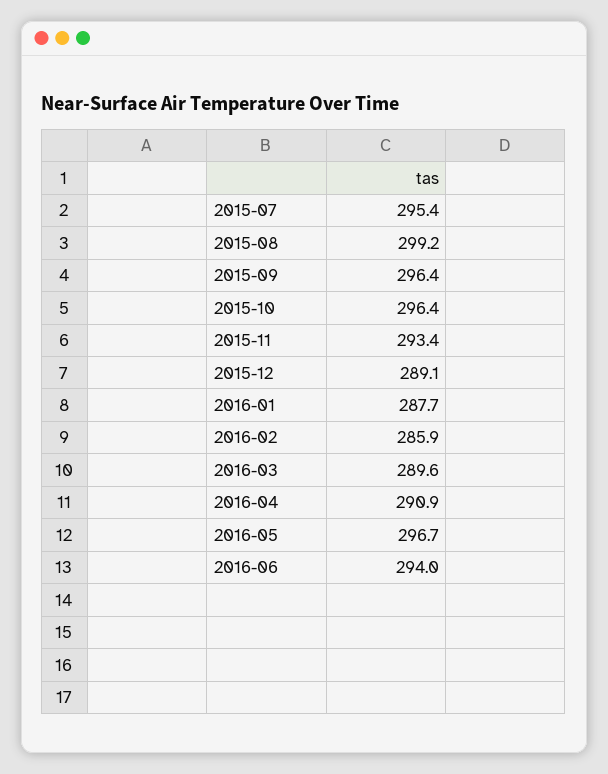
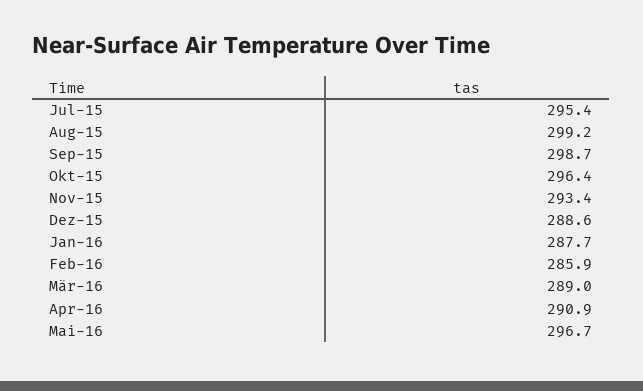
2015-09: 296.4 -> 298.7
2015-12: 289.1 -> 288.6
2016-03: 289.6 -> 289
2016-06: 294 -> none

